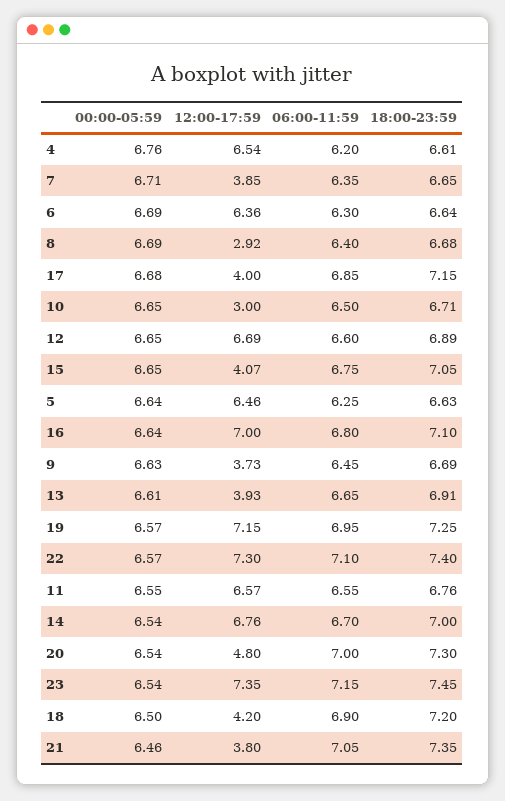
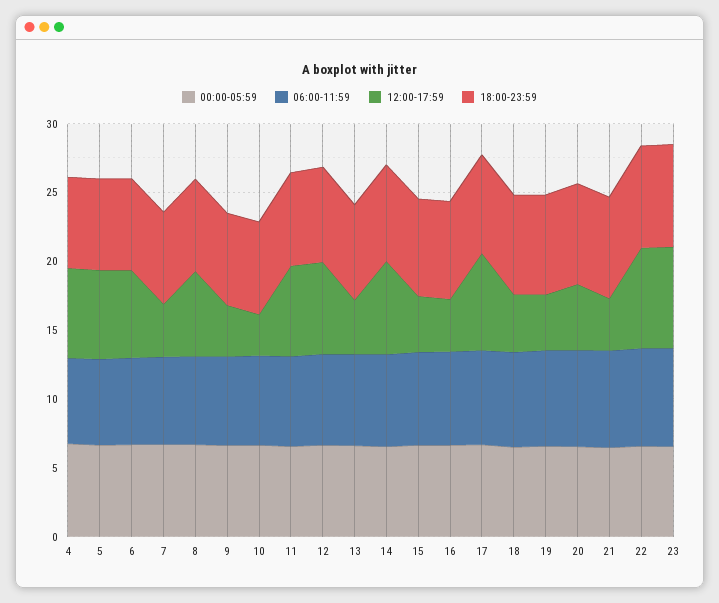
12:00-17:59, 8: 2.92 -> 6
12:00-17:59, 17: 4 -> 7
12:00-17:59, 16: 7 -> 4
12:00-17:59, 19: 7.15 -> 4

